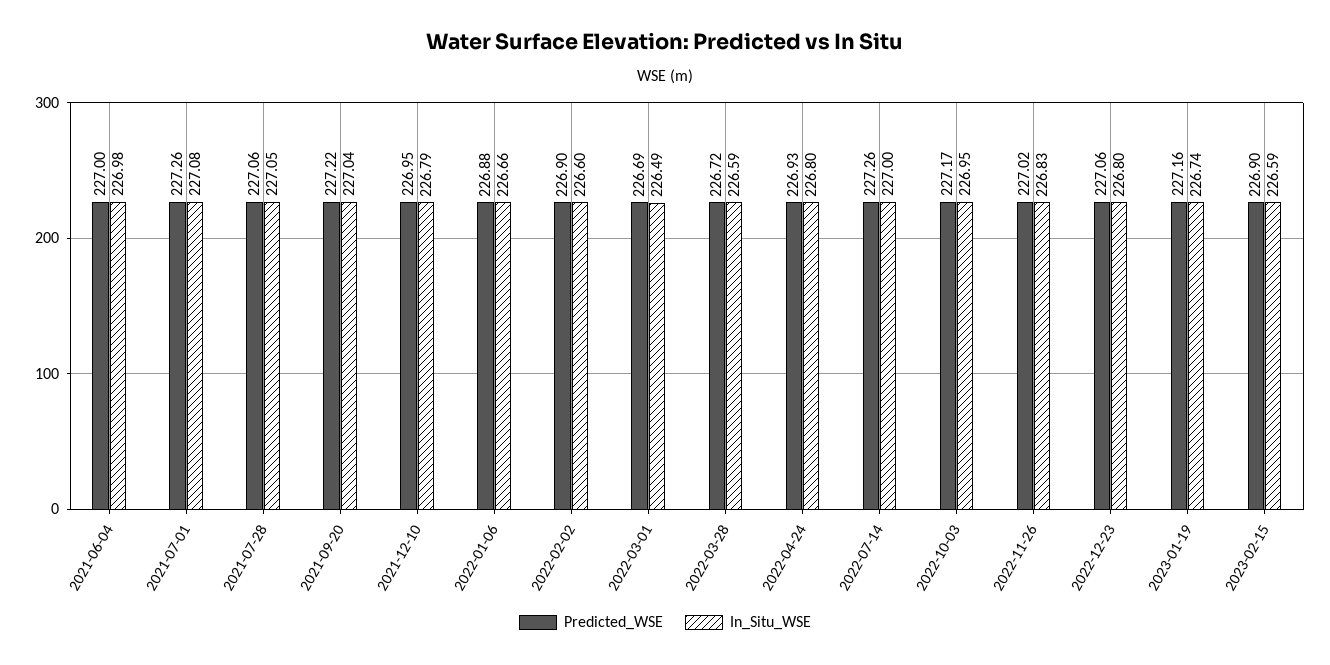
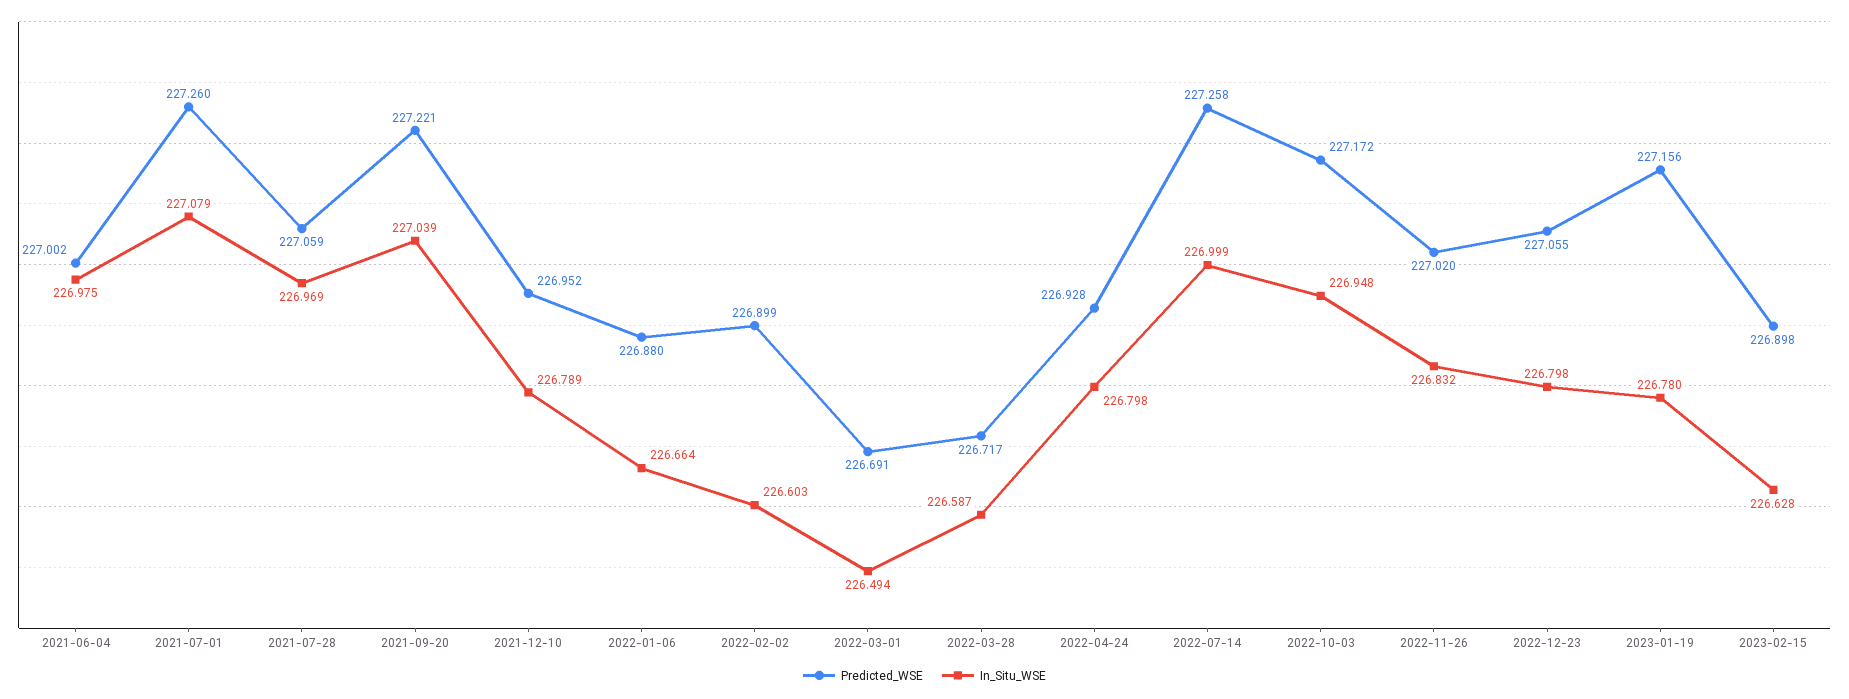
In_Situ_WSE, 2021-07-28: 227.05 -> 226.969
In_Situ_WSE, 2023-01-19: 226.74 -> 226.78
In_Situ_WSE, 2023-02-15: 226.59 -> 226.628

